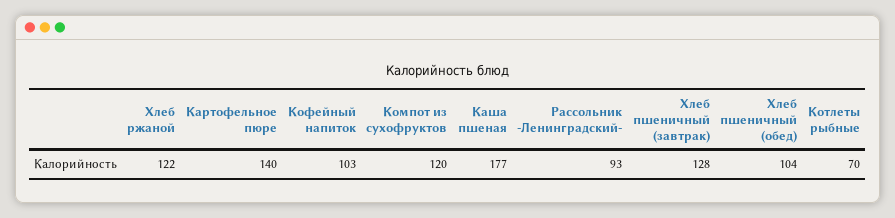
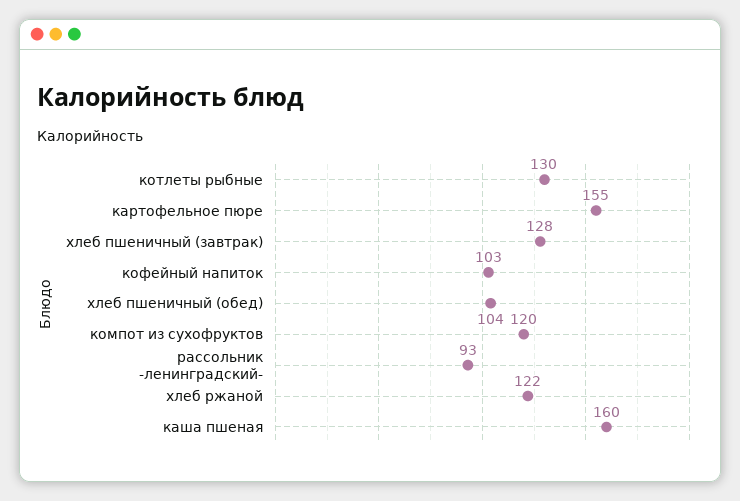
Картофельное пюре: 140 -> 155
Каша пшеная: 177 -> 160
Котлеты рыбные: 70 -> 130

